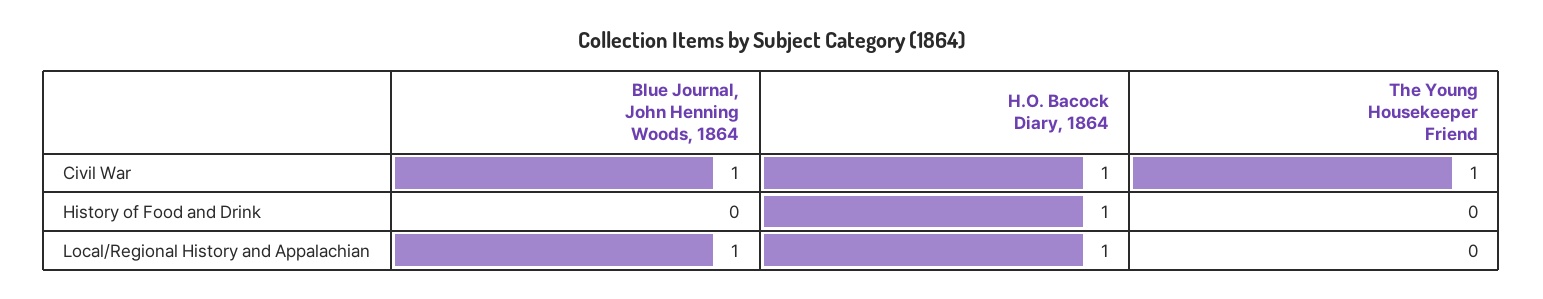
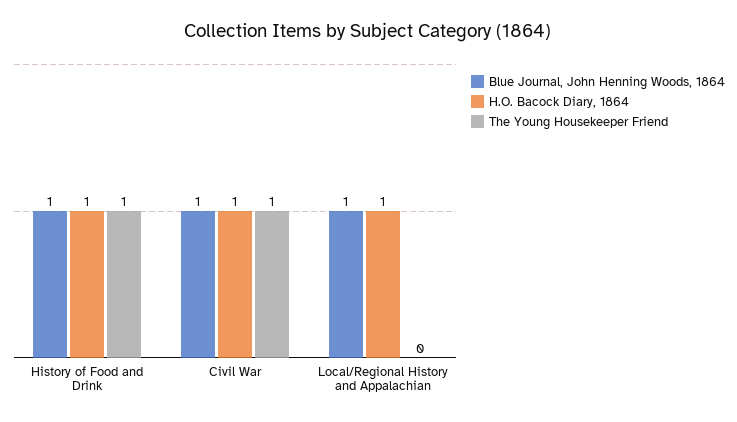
Blue Journal, John Henning Woods, 1864, History of Food and Drink: 0 -> 1
The Young Housekeeper Friend, History of Food and Drink: 0 -> 1

